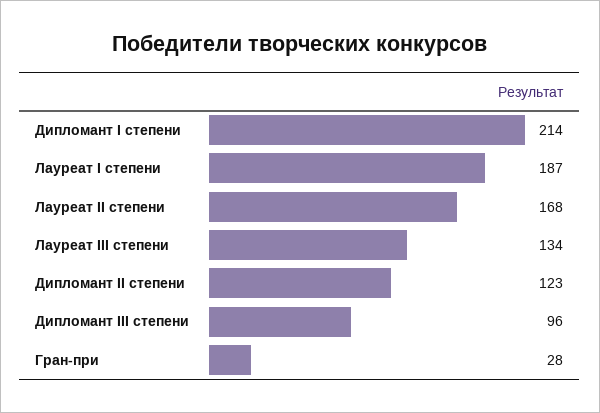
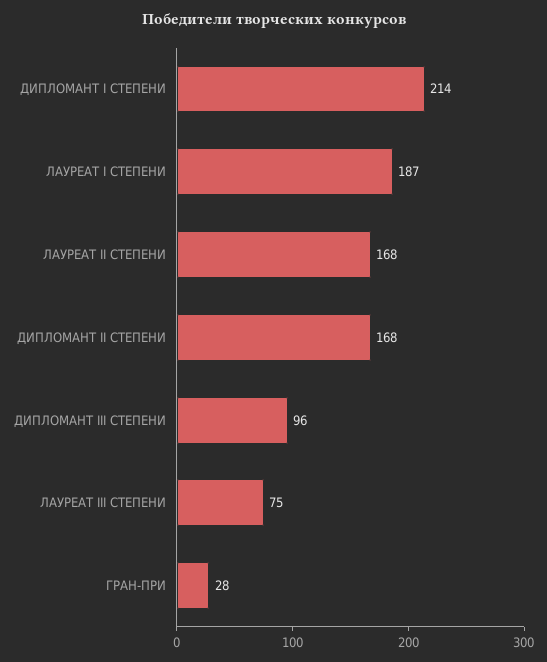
Лауреат III степени: 134 -> 75
Дипломант II степени: 123 -> 168

